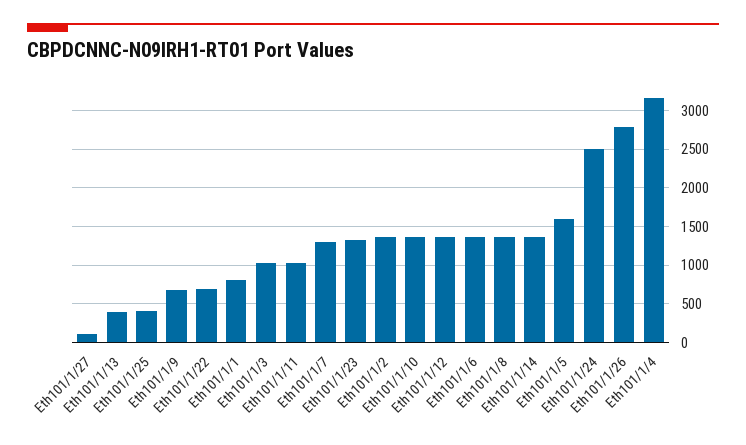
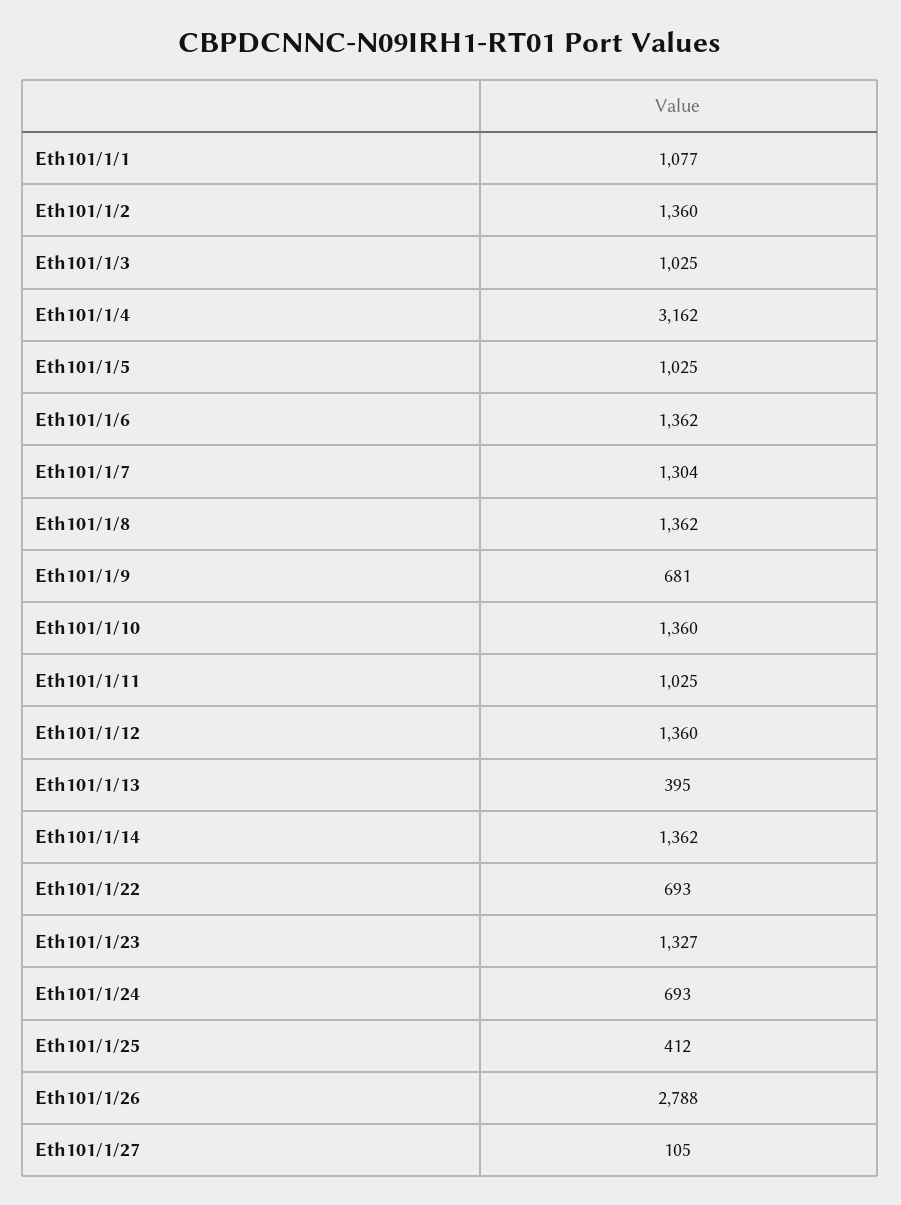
Eth101/1/1: 800 -> 1077
Eth101/1/5: 1600 -> 1025
Eth101/1/24: 2500 -> 693

